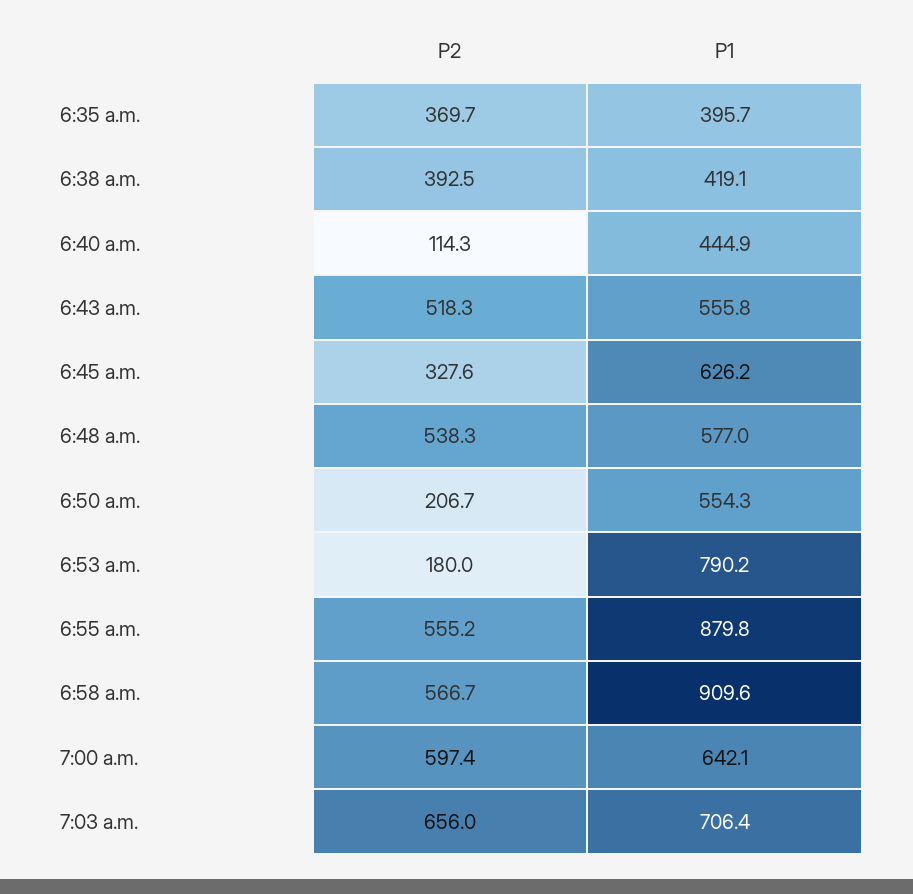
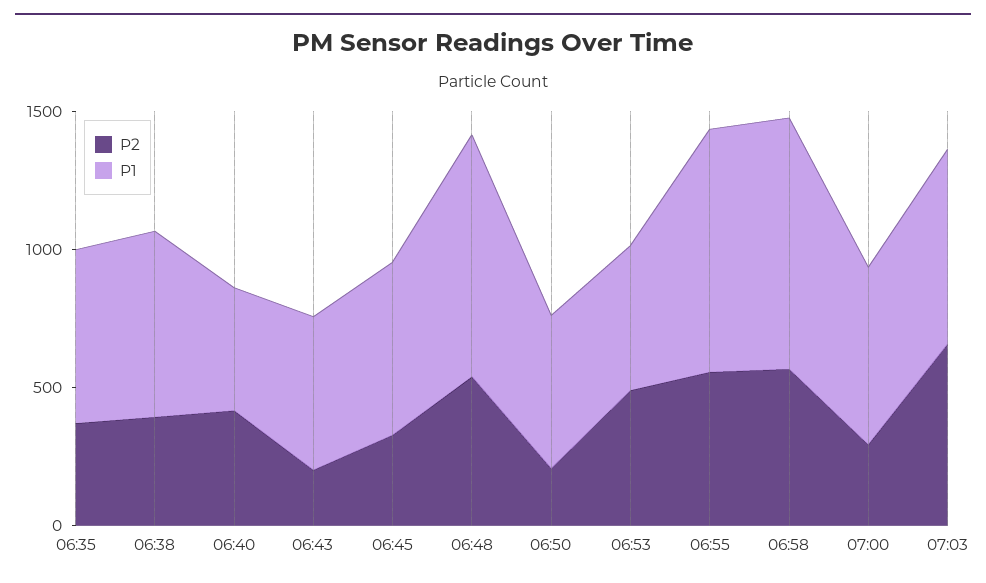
P1, 6:35 a.m.: 395.7 -> 600
P1, 6:38 a.m.: 419.1 -> 700
P2, 6:40 a.m.: 114.3 -> 400
P2, 6:43 a.m.: 518.3 -> 200
P1, 6:48 a.m.: 577 -> 900
P2, 6:53 a.m.: 180 -> 500
P1, 6:53 a.m.: 790.2 -> 500
P2, 7:00 a.m.: 597.4 -> 300

